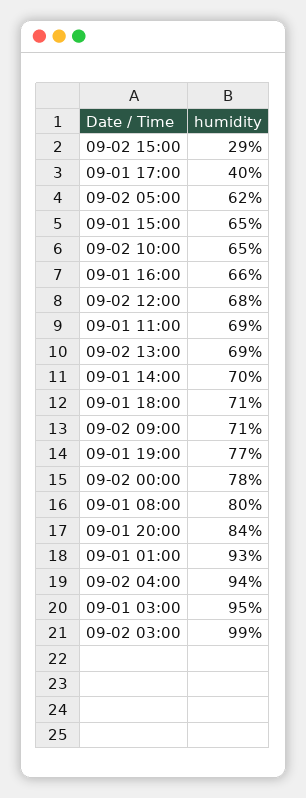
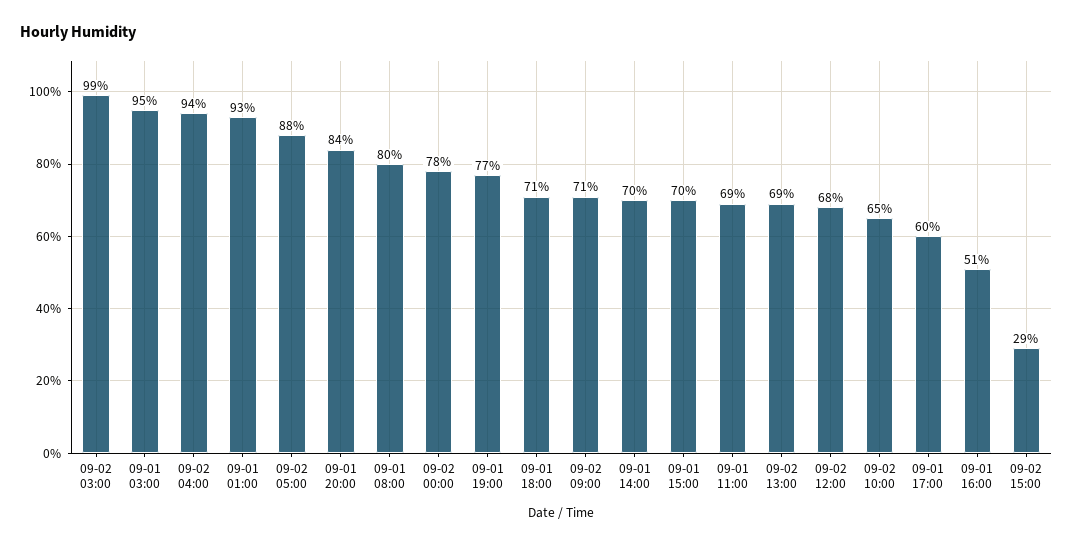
09-01 17:00: 40 -> 60
09-02 05:00: 62 -> 88
09-01 15:00: 65 -> 70
09-01 16:00: 66 -> 51

